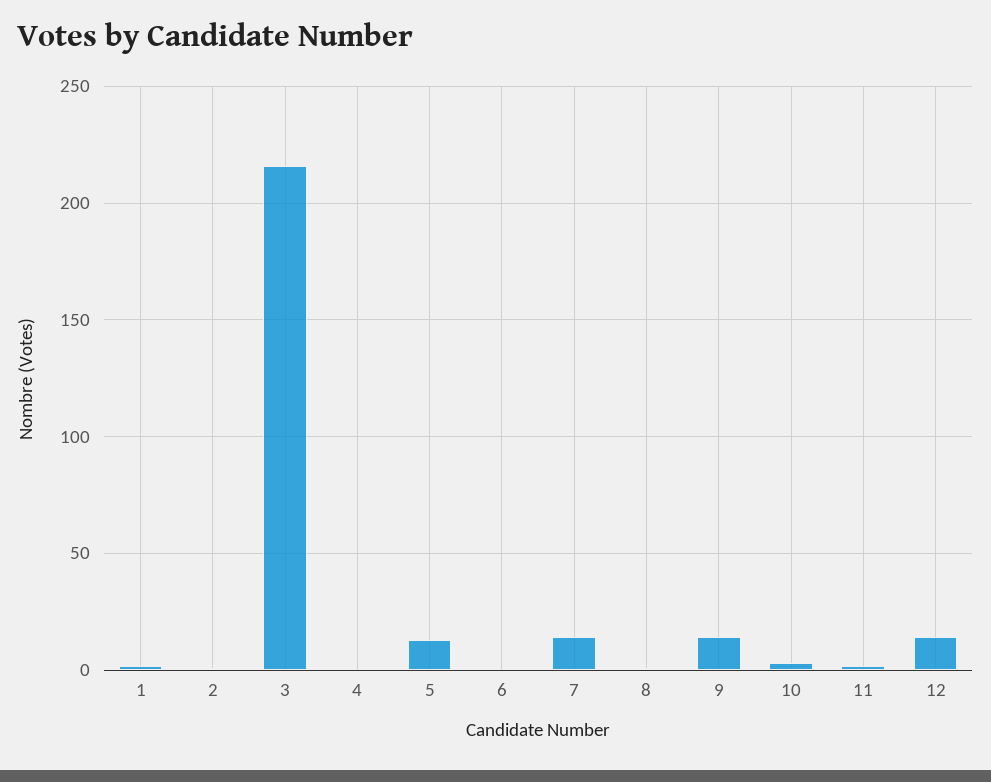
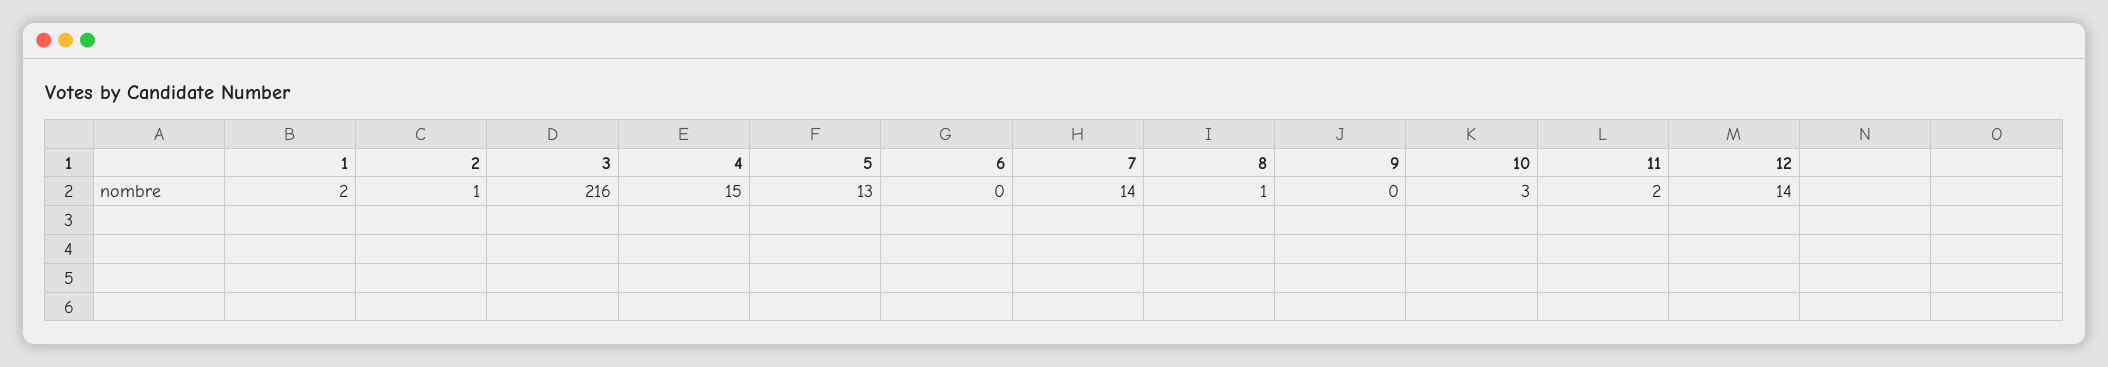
4: 0 -> 15
9: 15 -> 0

